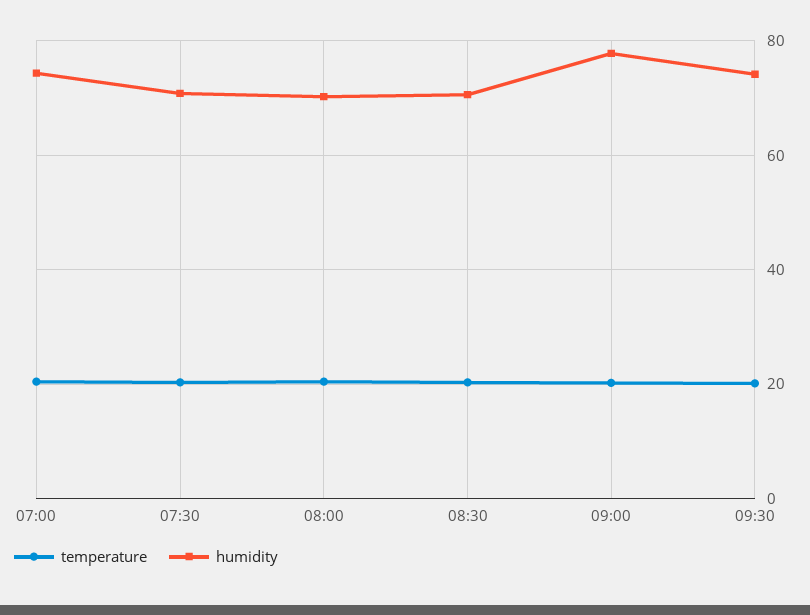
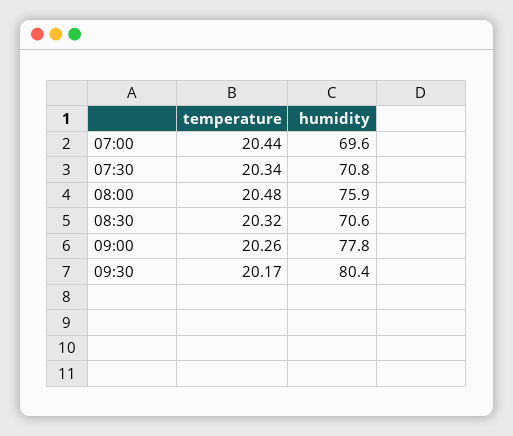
humidity, 07:00: 74 -> 69.6
humidity, 08:00: 70 -> 75.9
humidity, 09:30: 74 -> 80.4

